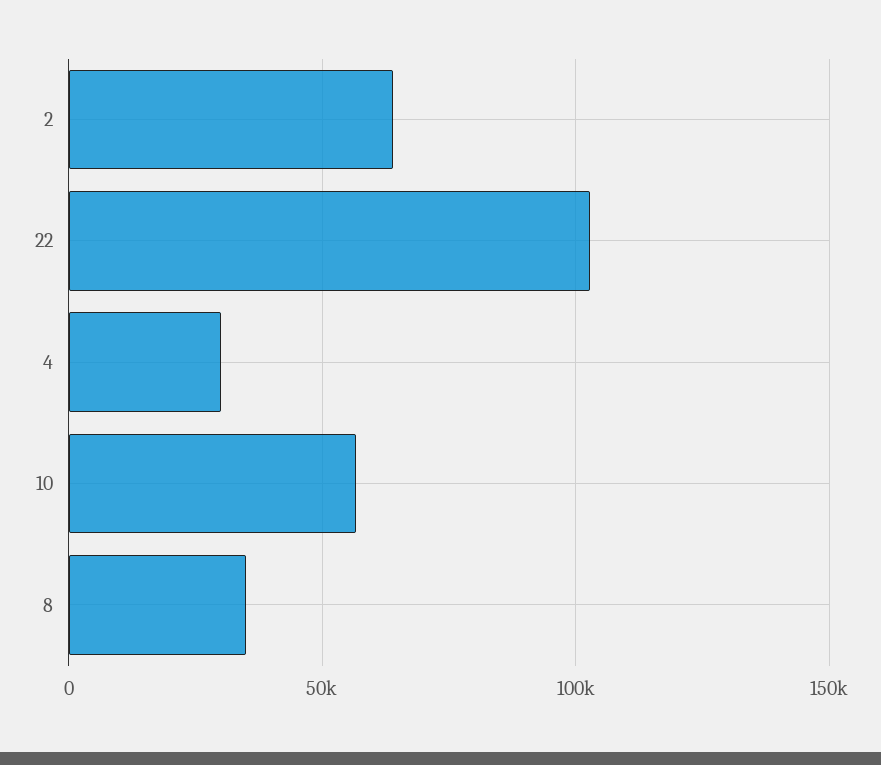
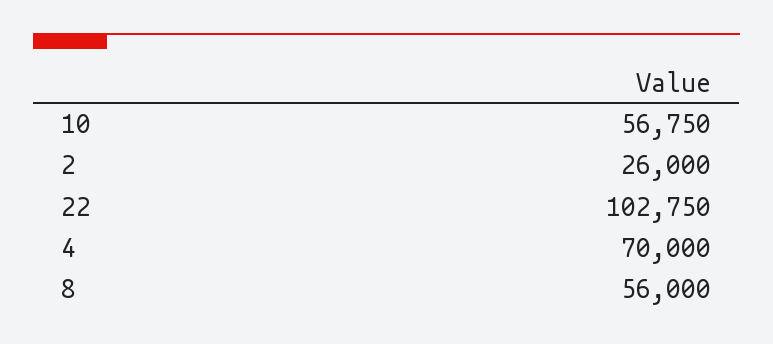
2: 65000 -> 26000
4: 30000 -> 70000
8: 35000 -> 56000

